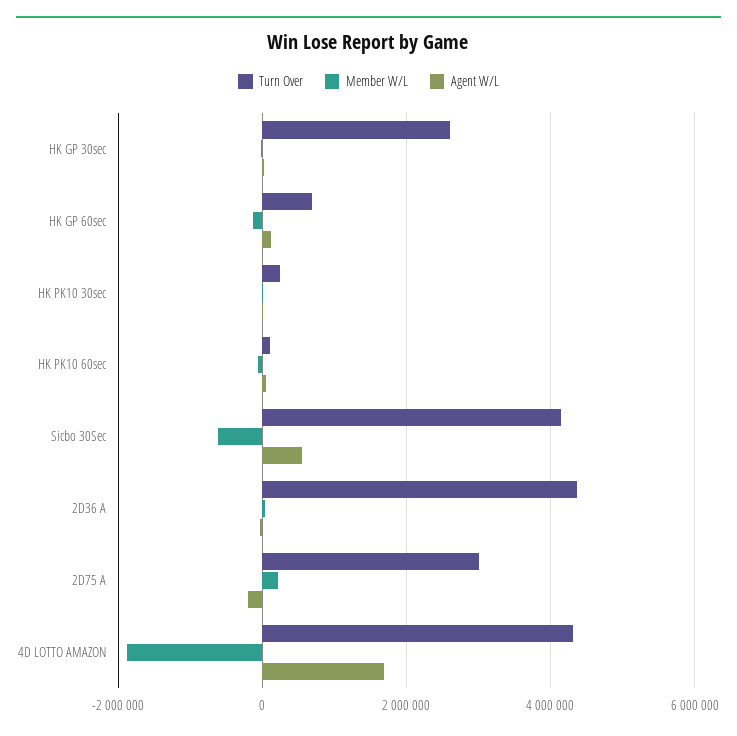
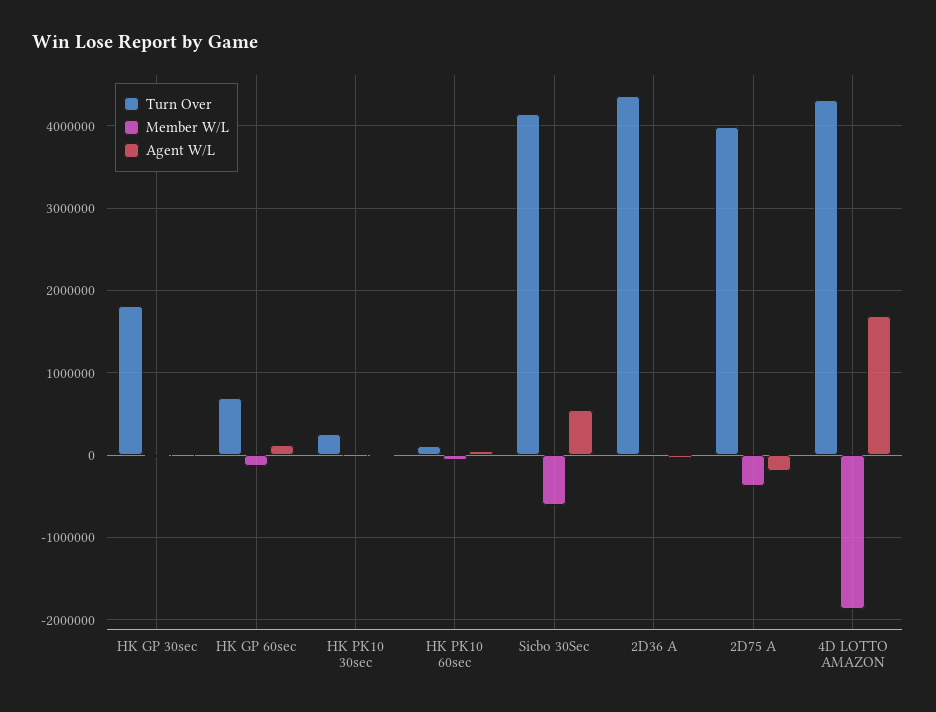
Turn Over, HK GP 30sec: 2600000 -> 1800000
Turn Over, 2D75 A: 3000000 -> 4000000
Member W/L, 2D75 A: 200000 -> -400000

